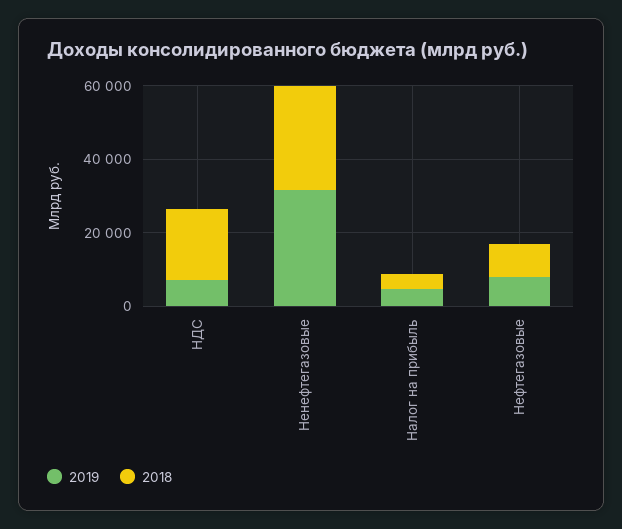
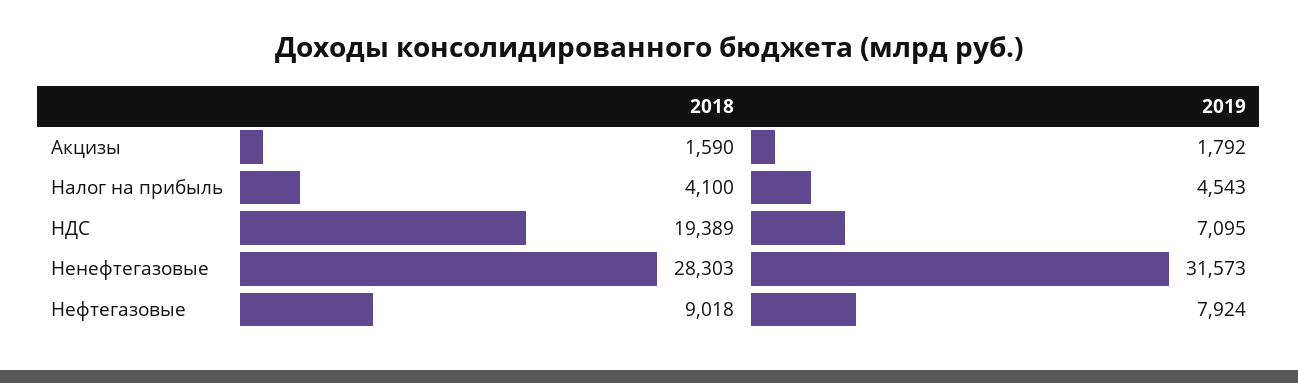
2018, Акцизы: none -> 1590
2019, Акцизы: none -> 1792

